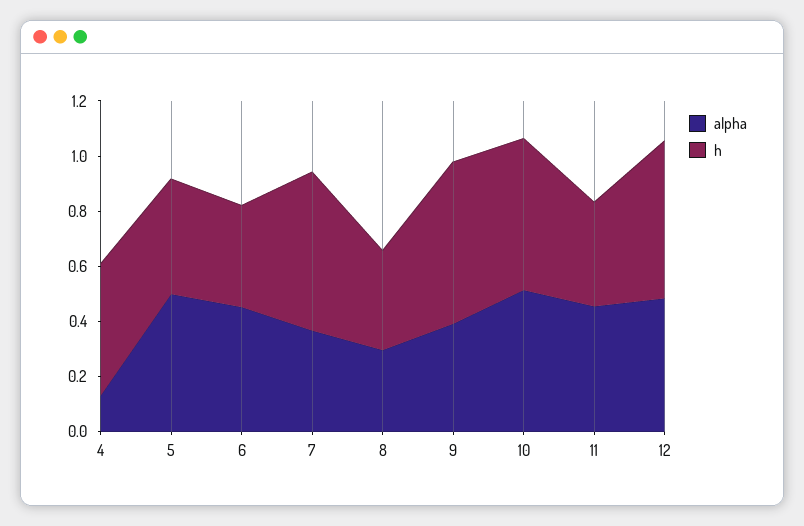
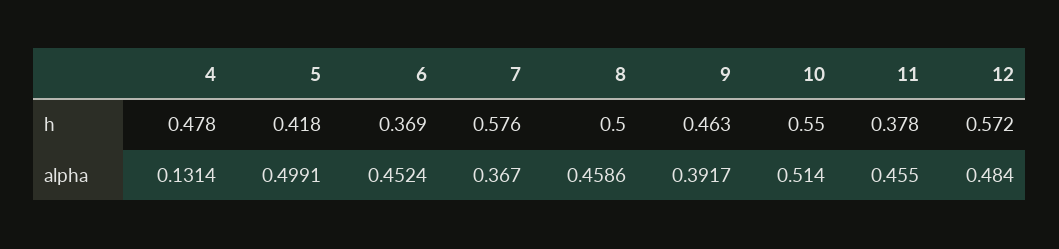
alpha, 8: 0.3 -> 0.4586
h, 8: 0.35 -> 0.5
h, 9: 0.6 -> 0.463

